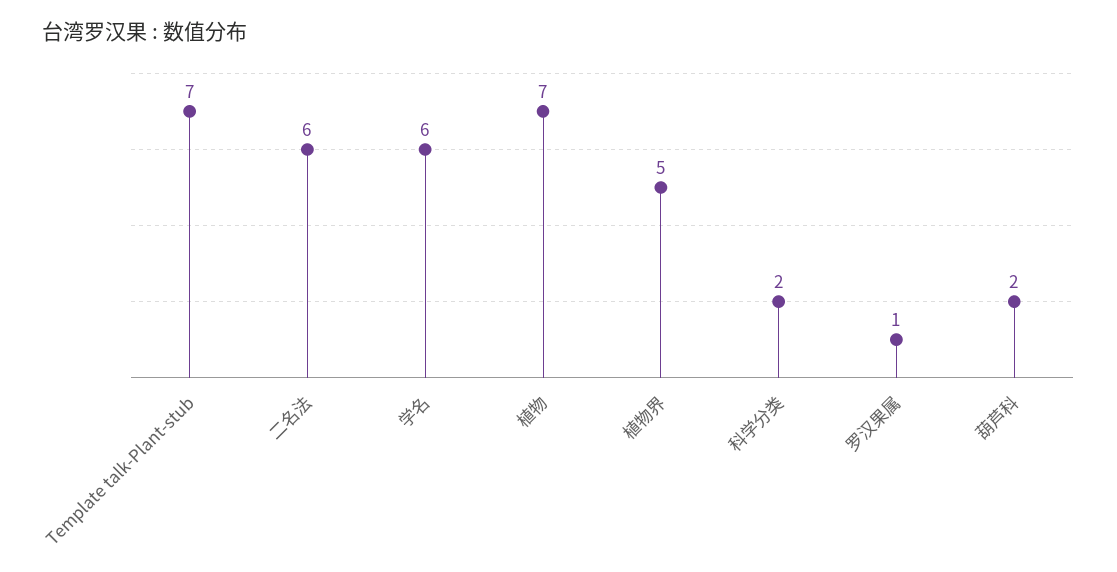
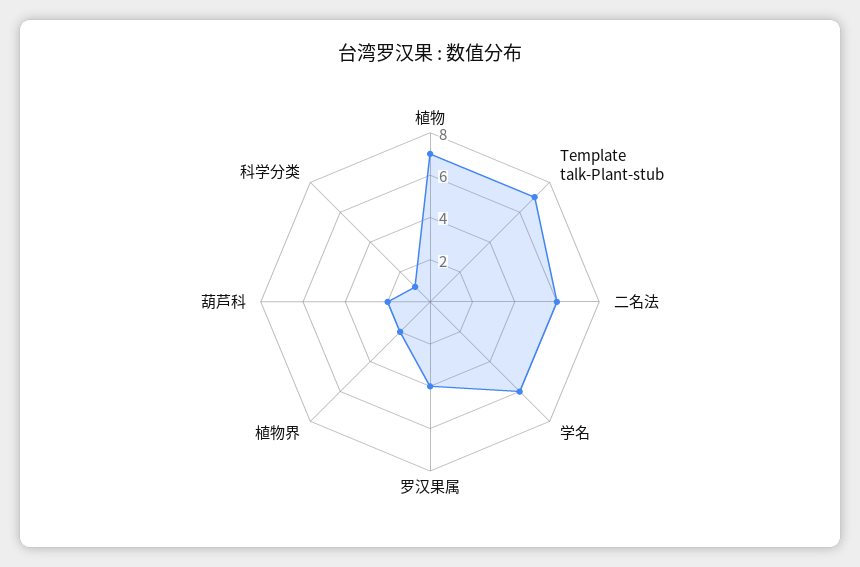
植物界: 5 -> 2
科学分类: 2 -> 1
罗汉果属: 1 -> 4

